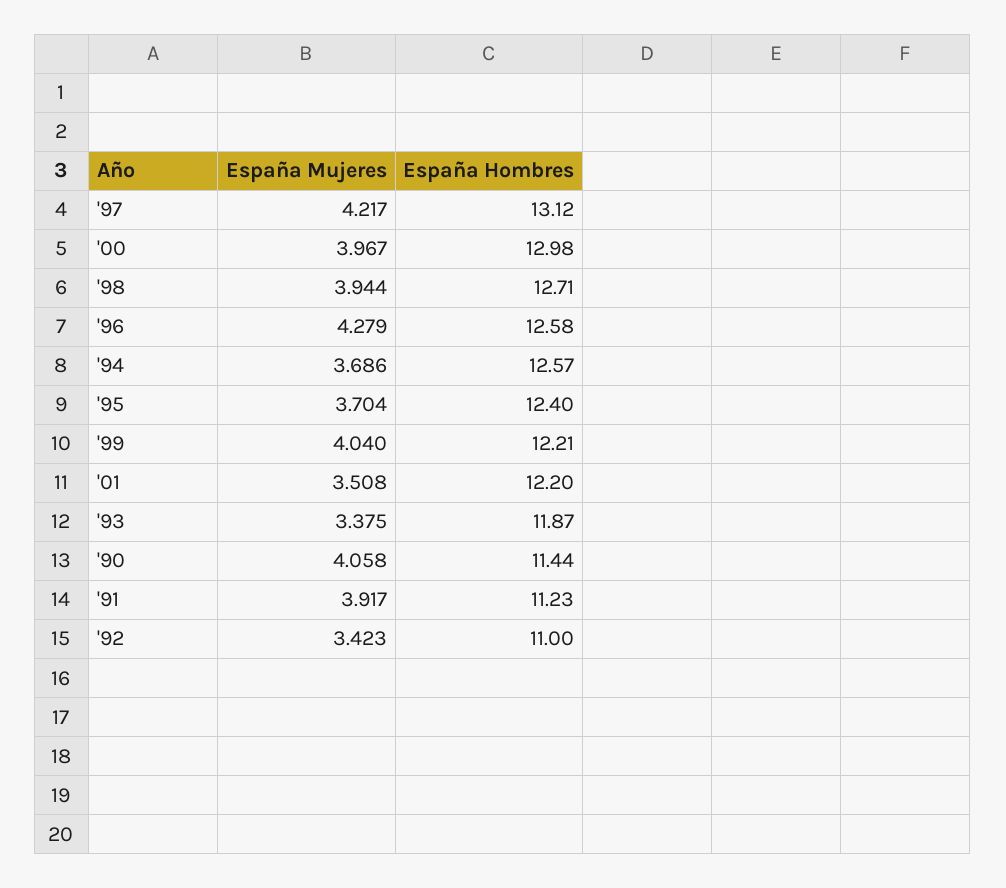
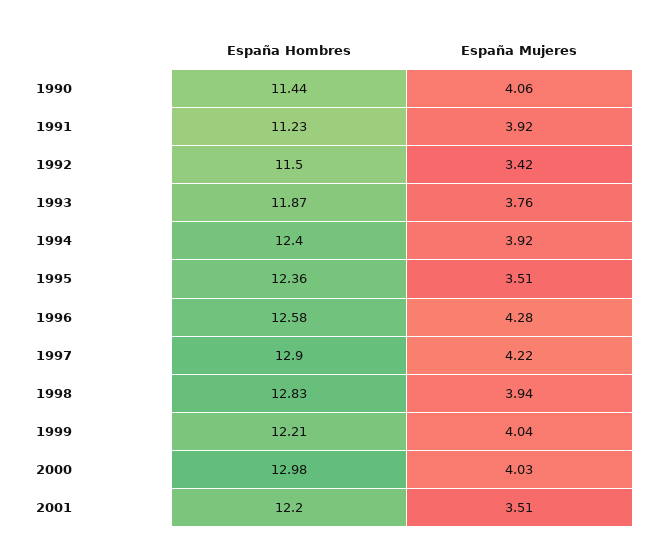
España Hombres, '97: 13.12 -> 12.9
España Mujeres, '00: 3.967 -> 4.03
España Hombres, '98: 12.71 -> 12.83
España Mujeres, '94: 3.686 -> 3.92
España Hombres, '94: 12.57 -> 12.4
España Mujeres, '95: 3.704 -> 3.51
España Hombres, '95: 12.4 -> 12.36
España Mujeres, '93: 3.375 -> 3.76
España Hombres, '92: 11 -> 11.5

